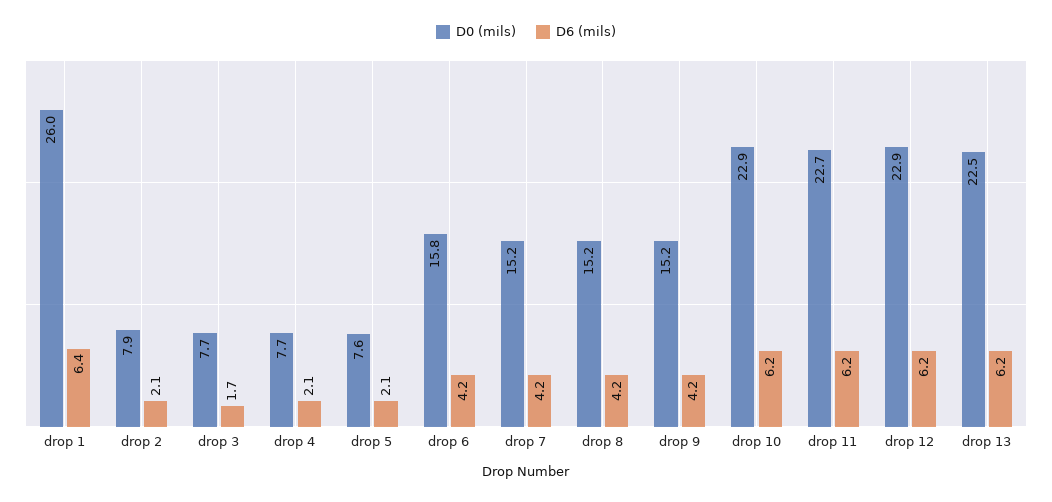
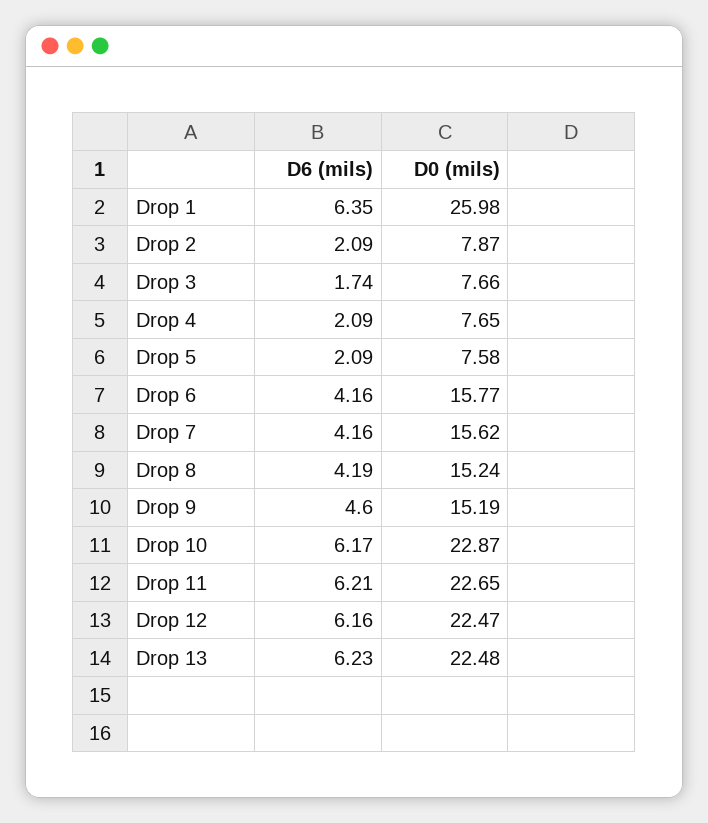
D0 (mils), drop 7: 15.2 -> 15.62
D6 (mils), drop 9: 4.2 -> 4.6
D0 (mils), drop 12: 22.9 -> 22.47

